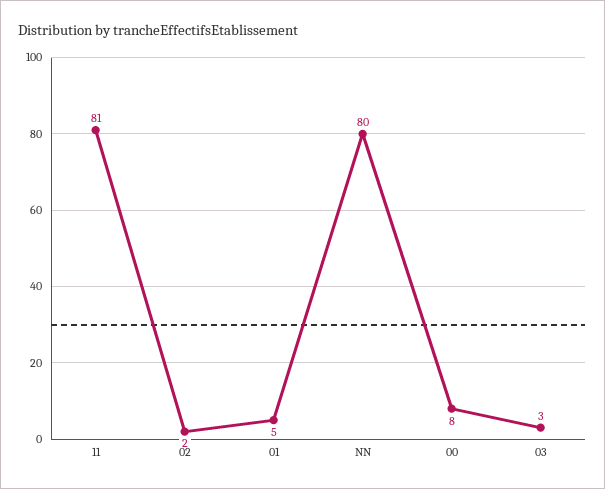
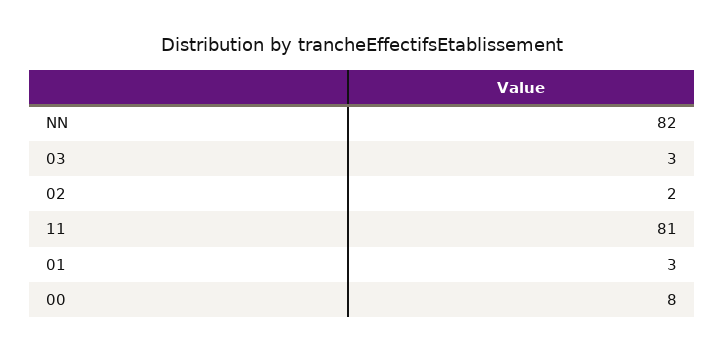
01: 5 -> 3
NN: 80 -> 82

